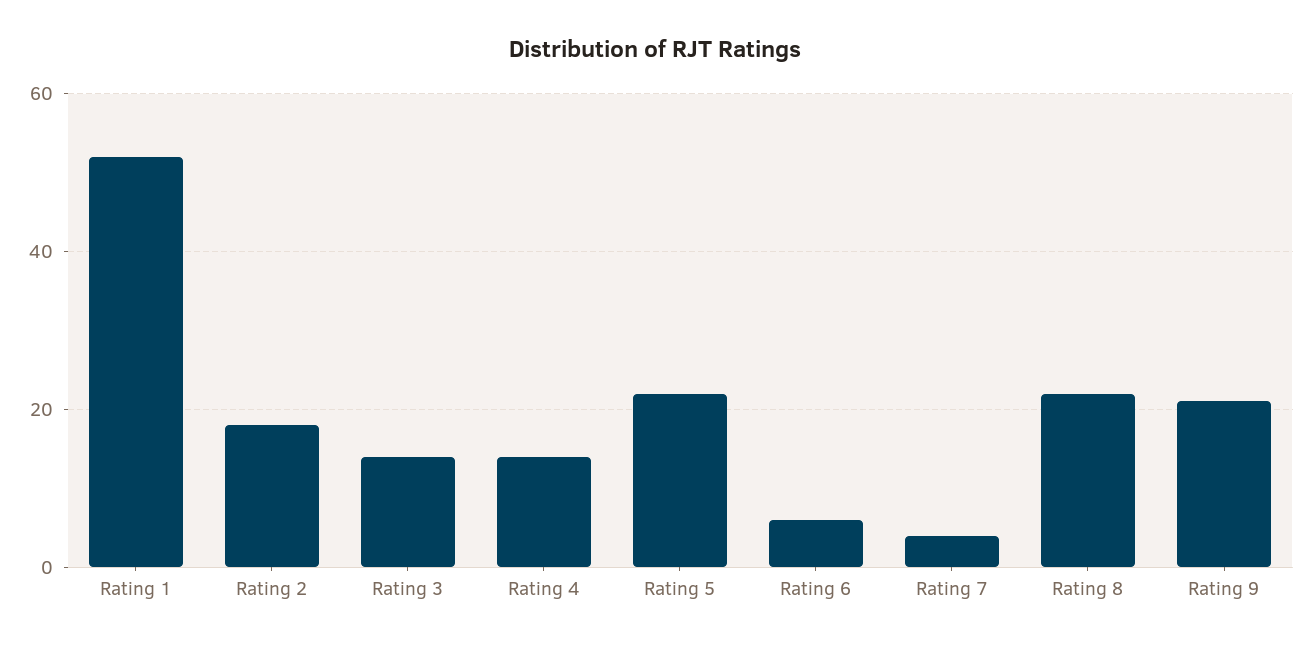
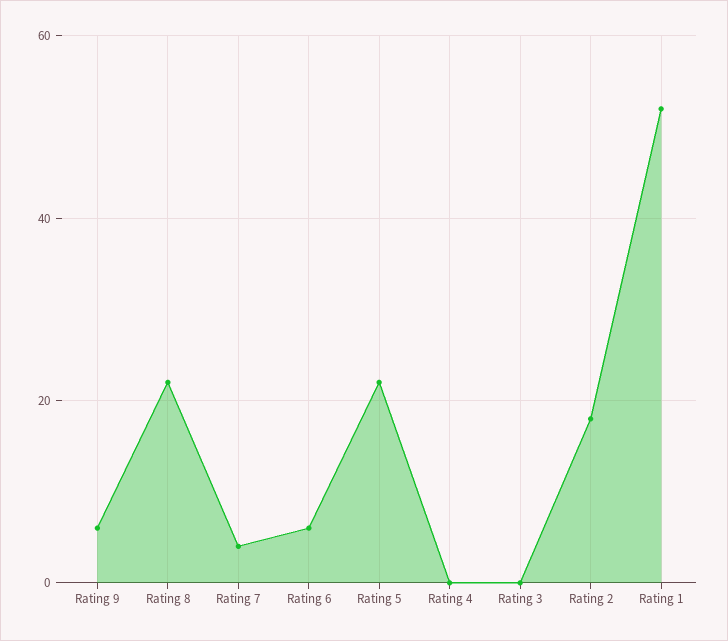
Rating 3: 15 -> 0
Rating 4: 15 -> 0
Rating 9: 20 -> 5

